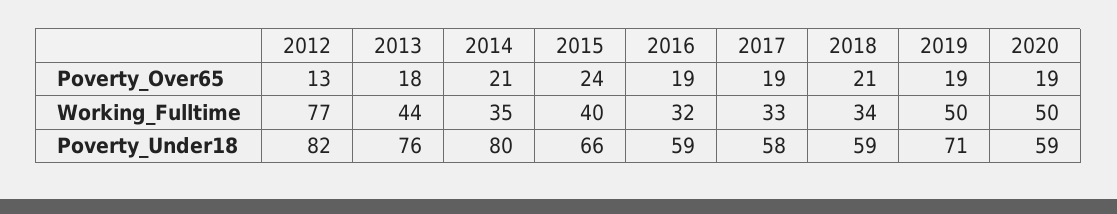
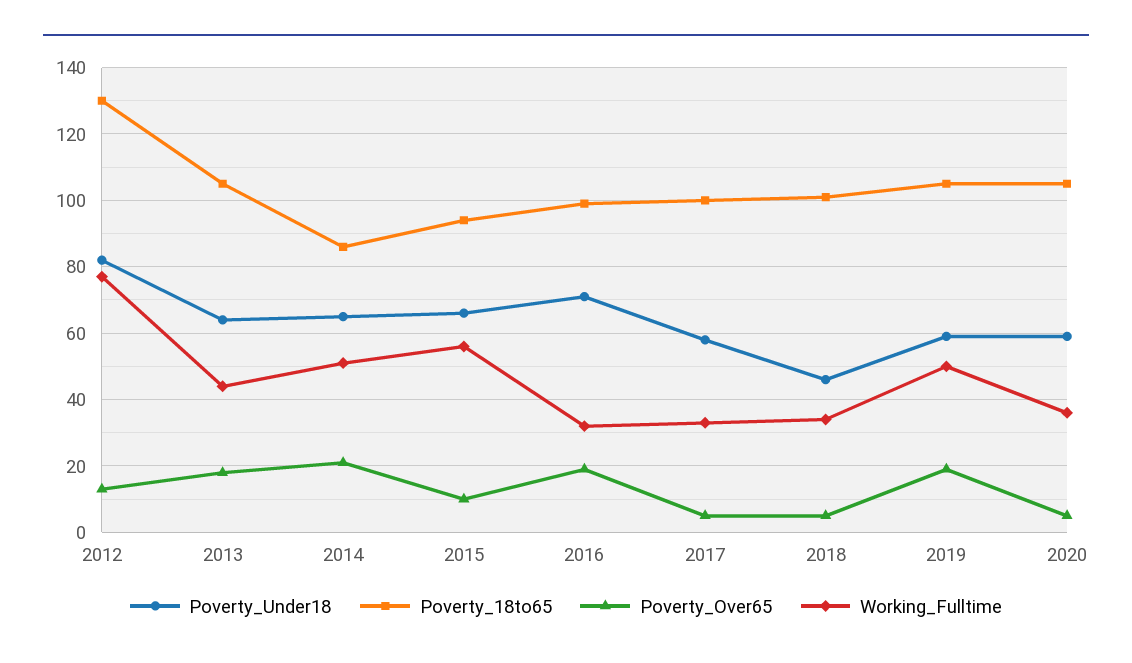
Poverty_Over65, 2015: 24 -> 10
Poverty_Over65, 2017: 19 -> 5
Poverty_Over65, 2018: 21 -> 5
Poverty_Over65, 2020: 19 -> 5
Working_Fulltime, 2014: 35 -> 50
Working_Fulltime, 2015: 40 -> 55
Working_Fulltime, 2020: 50 -> 35
Poverty_Under18, 2013: 76 -> 65
Poverty_Under18, 2014: 80 -> 65
Poverty_Under18, 2016: 59 -> 70
Poverty_Under18, 2018: 59 -> 45
Poverty_Under18, 2019: 71 -> 60
Poverty_18to65, 2012: none -> 130
Poverty_18to65, 2013: none -> 105
Poverty_18to65, 2014: none -> 85
Poverty_18to65, 2015: none -> 95
Poverty_18to65, 2016: none -> 100
Poverty_18to65, 2017: none -> 100
Poverty_18to65, 2018: none -> 100
Poverty_18to65, 2019: none -> 105
Poverty_18to65, 2020: none -> 105

